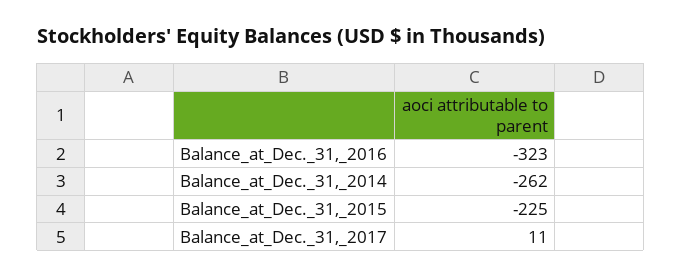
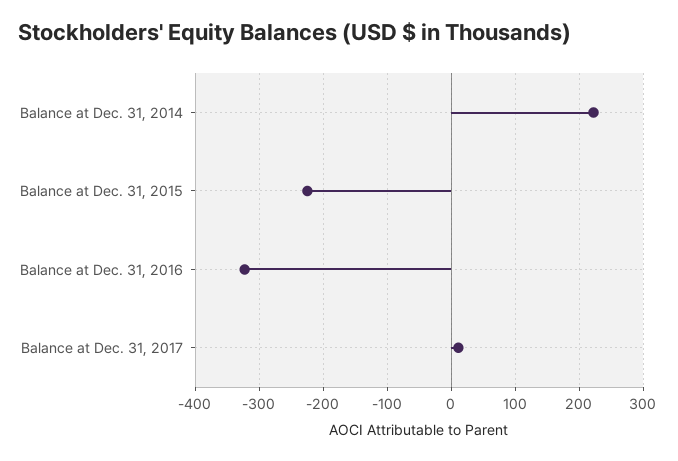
Balance_at_Dec._31,_2014: -262 -> 220

